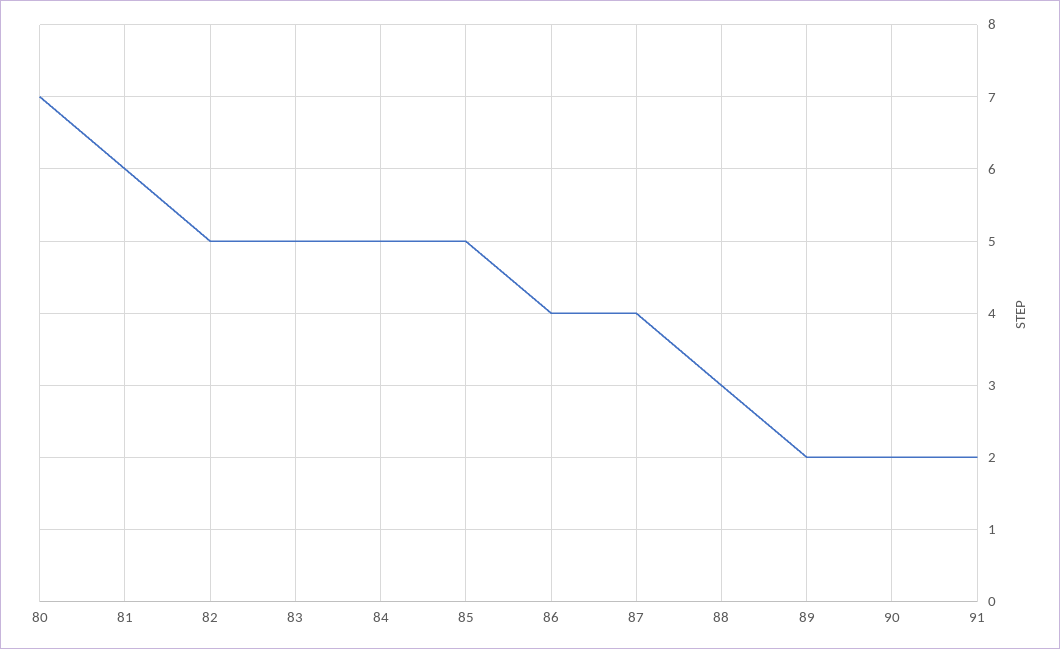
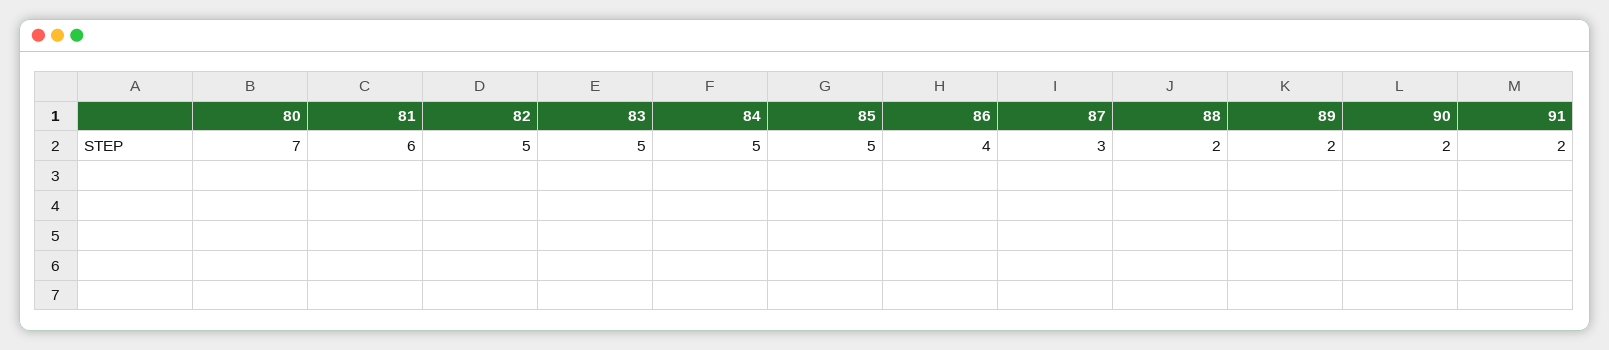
87: 4 -> 3
88: 3 -> 2

